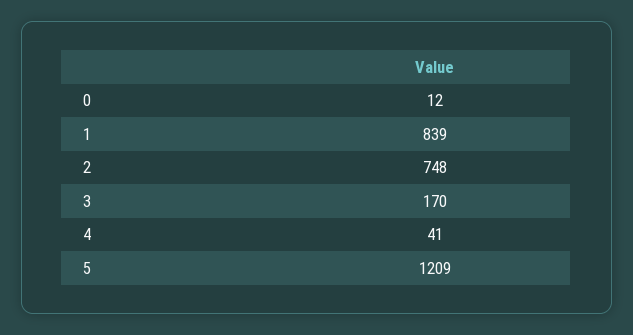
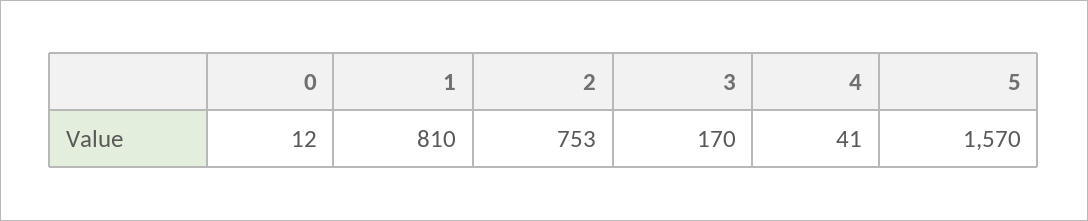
1: 839 -> 810
2: 748 -> 753
5: 1209 -> 1570

